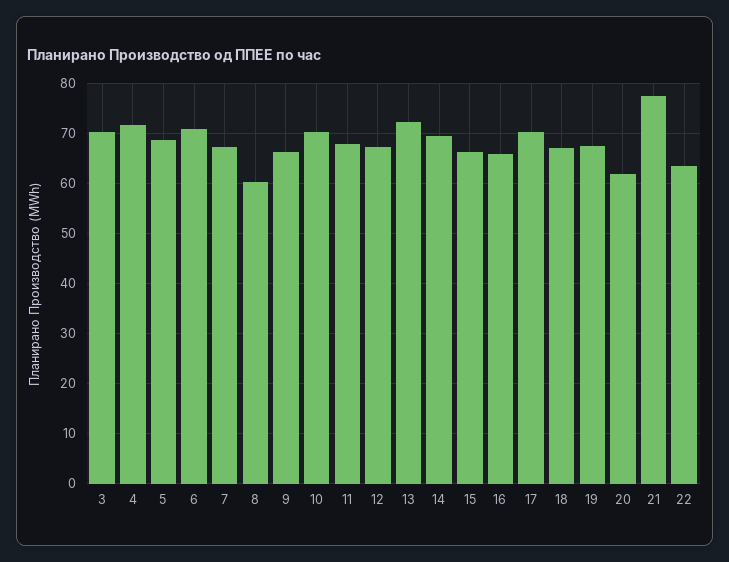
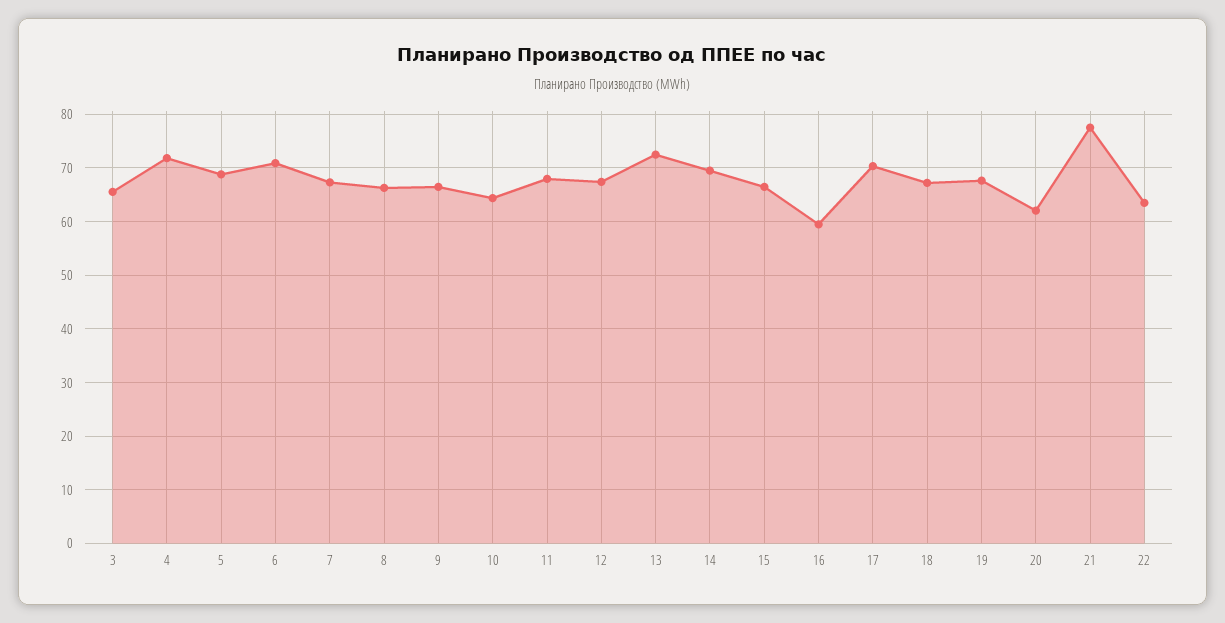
3: 70 -> 66
8: 60 -> 66
10: 70 -> 64
16: 66 -> 60

